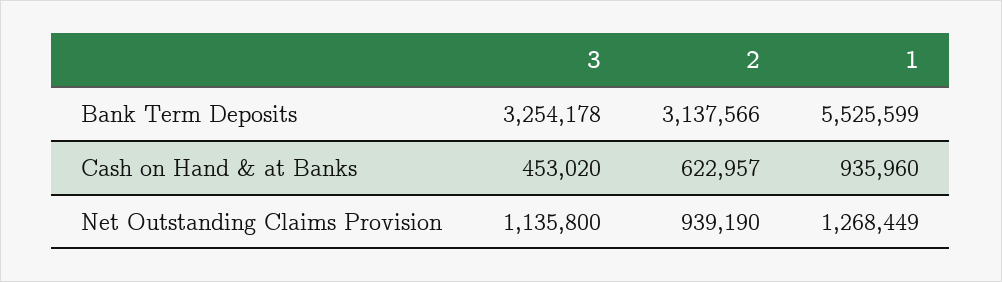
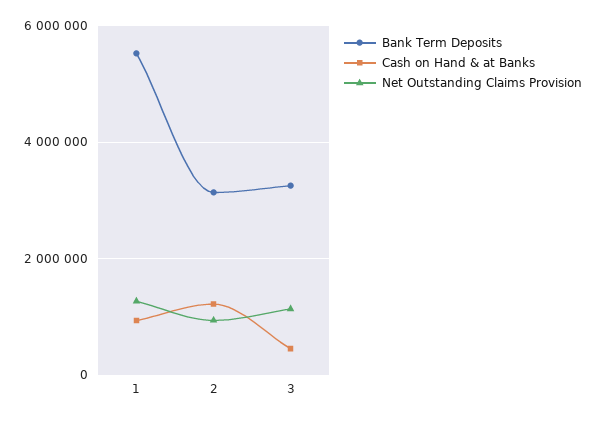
Cash on Hand & at Banks, 2: 622957 -> 1200000

